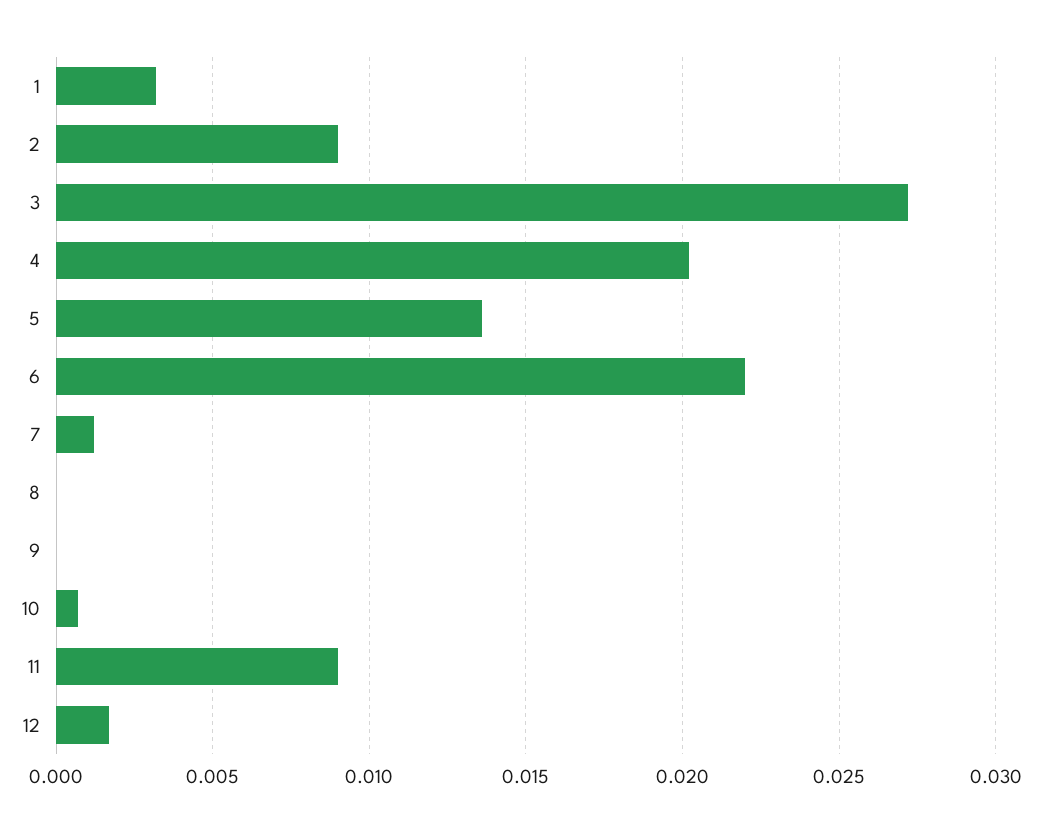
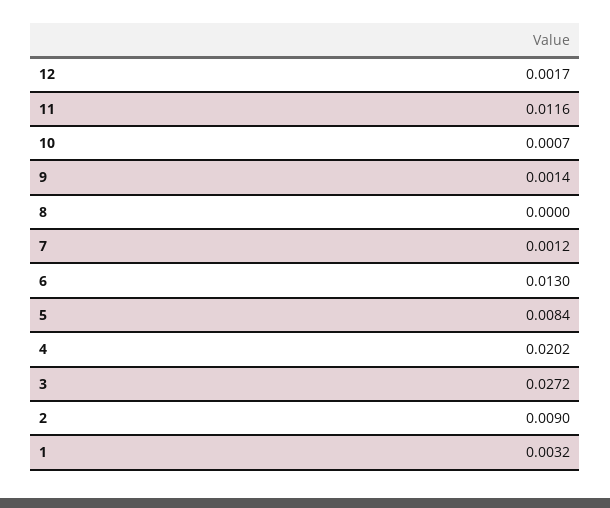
5: 0.0135 -> 0.0084
6: 0.022 -> 0.013
9: 0 -> 0.0014
11: 0.009 -> 0.0116

